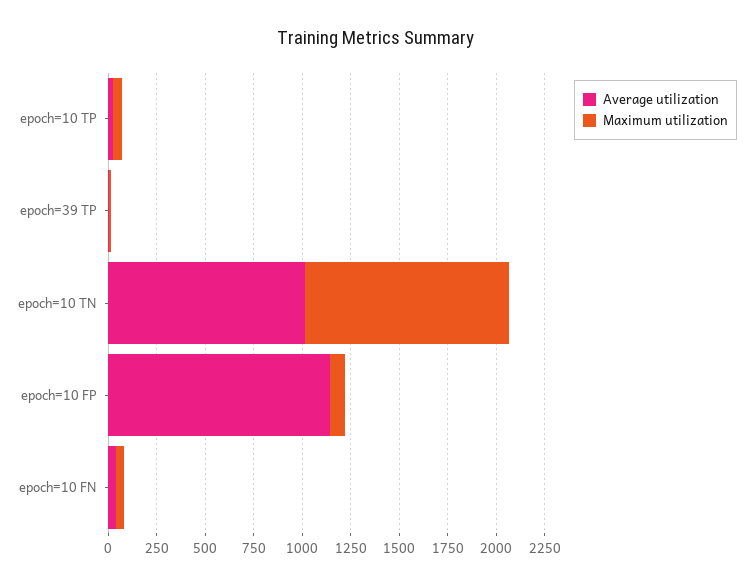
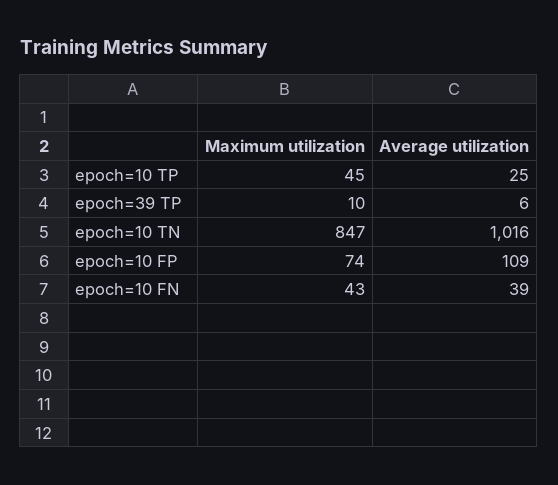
Maximum utilization, epoch=10 TN: 1050 -> 847
Average utilization, epoch=10 FP: 1150 -> 109

